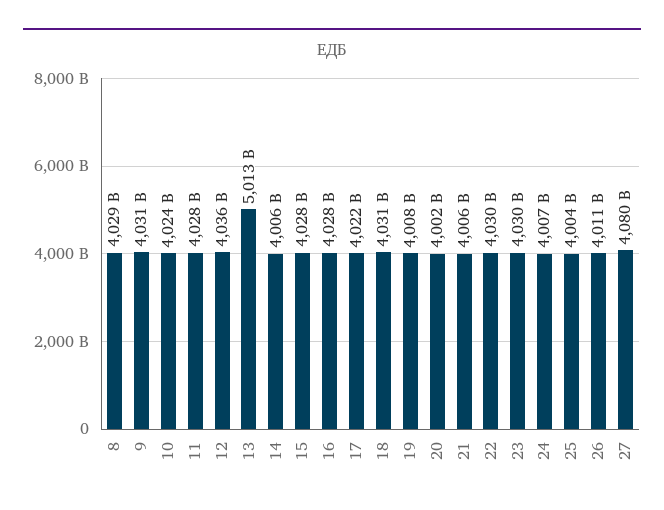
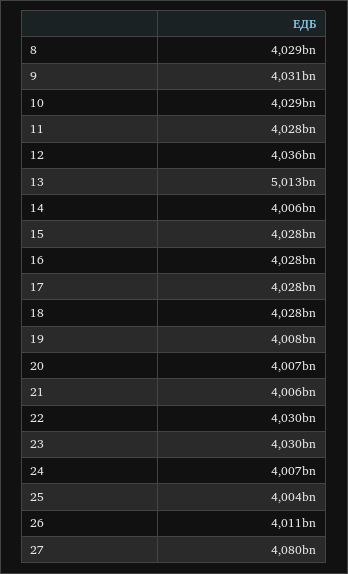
10: 4024000000000 -> 4029000000000
17: 4022000000000 -> 4028000000000
18: 4031000000000 -> 4028000000000
20: 4002000000000 -> 4007000000000

